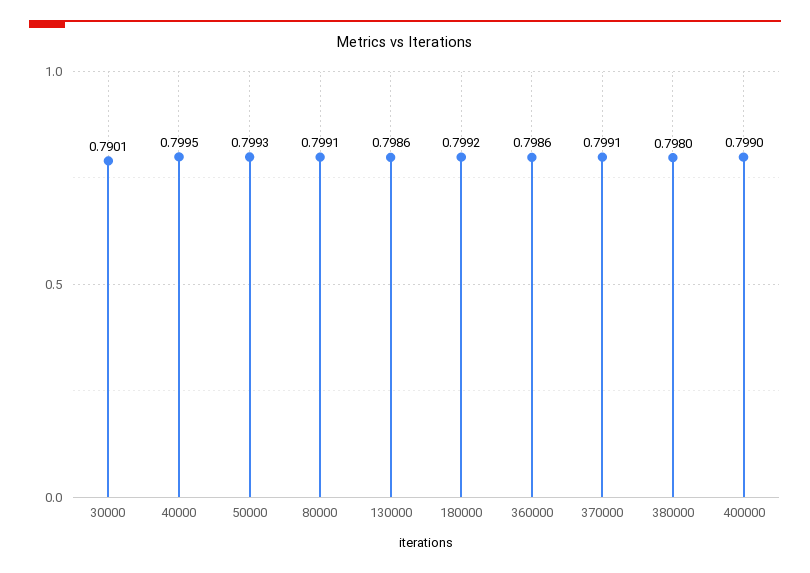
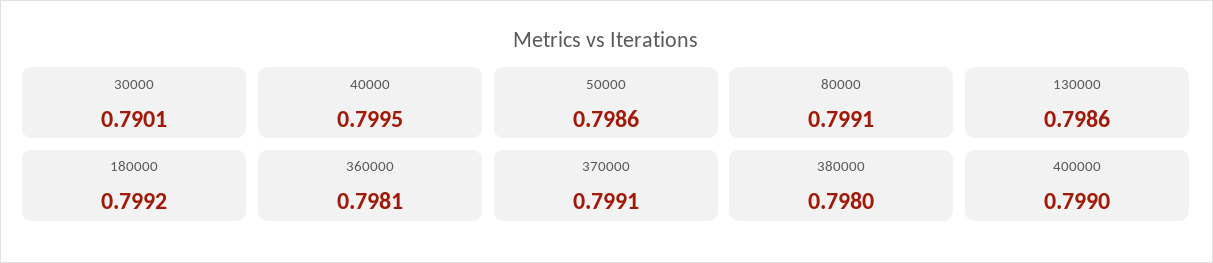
50000: 0.7993 -> 0.7986
360000: 0.7986 -> 0.7981

